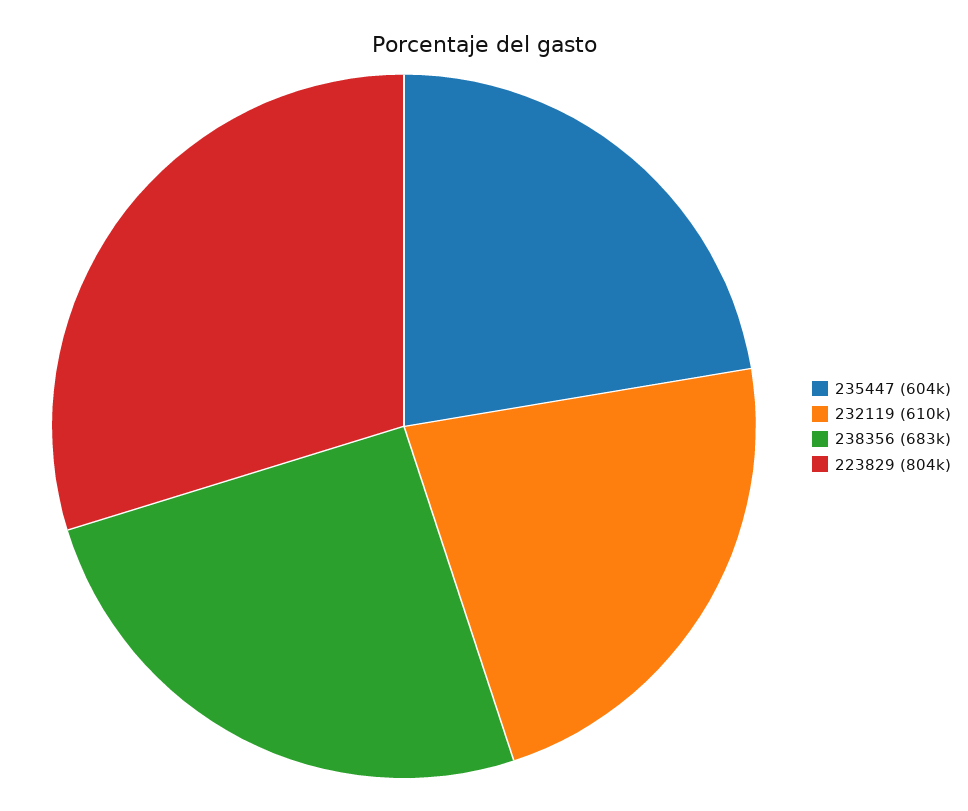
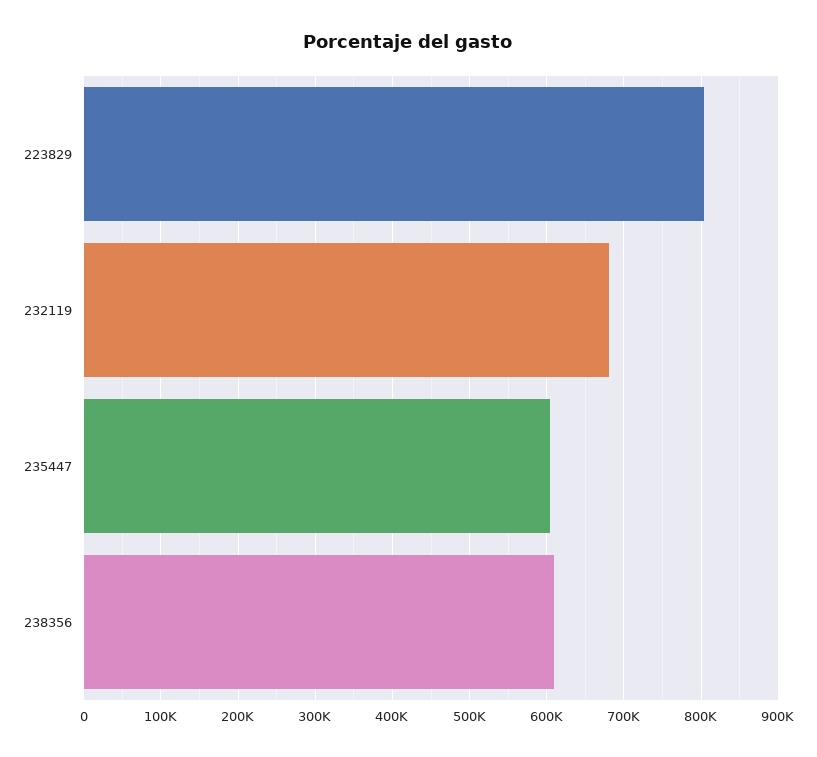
232119: 610000 -> 680000
238356: 683000 -> 610000

